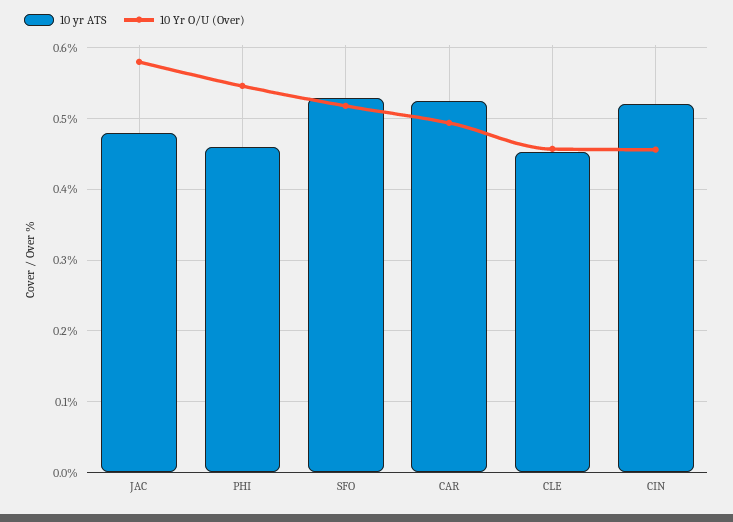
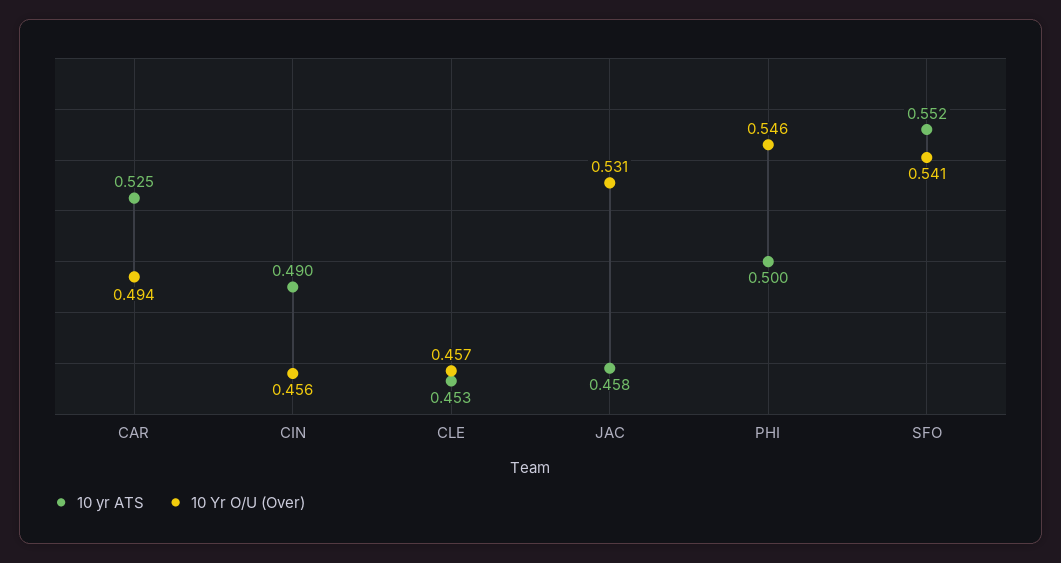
10 yr ATS, JAC: 0.48 -> 0.458
10 Yr O/U (Over), JAC: 0.58 -> 0.531
10 yr ATS, PHI: 0.46 -> 0.5
10 yr ATS, SFO: 0.53 -> 0.552
10 Yr O/U (Over), SFO: 0.52 -> 0.541
10 yr ATS, CIN: 0.52 -> 0.49

